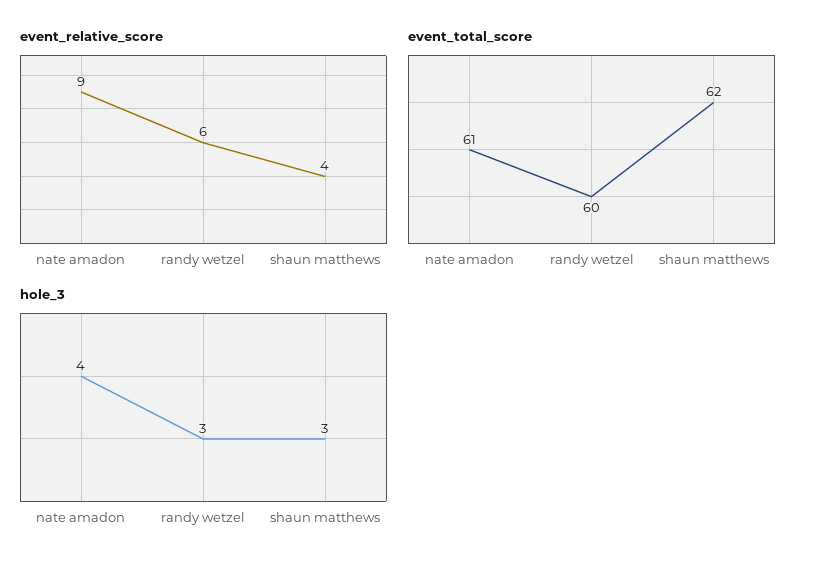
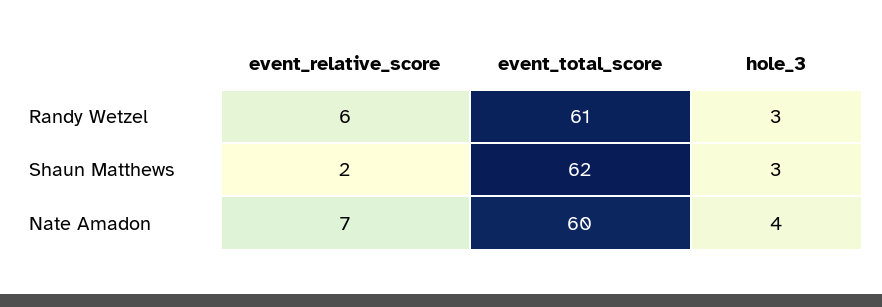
event_relative_score, nate amadon: 9 -> 7
event_relative_score, shaun matthews: 4 -> 2
event_total_score, nate amadon: 61 -> 60
event_total_score, randy wetzel: 60 -> 61

